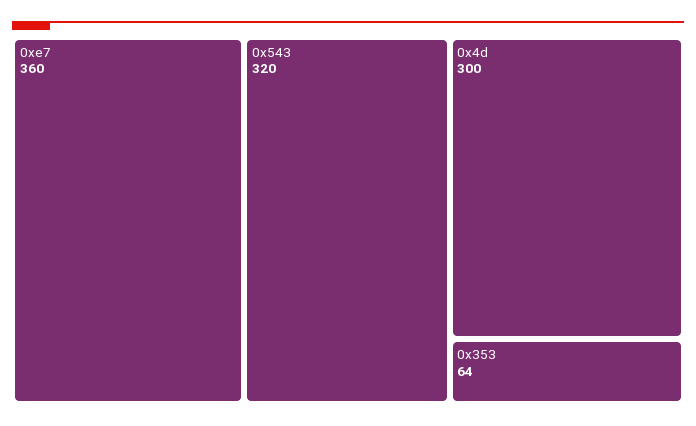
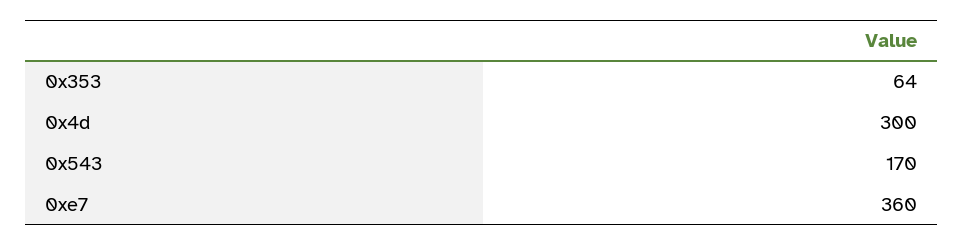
0x543: 320 -> 170

